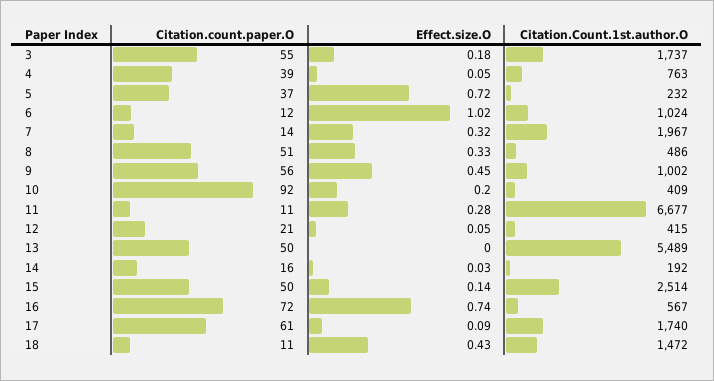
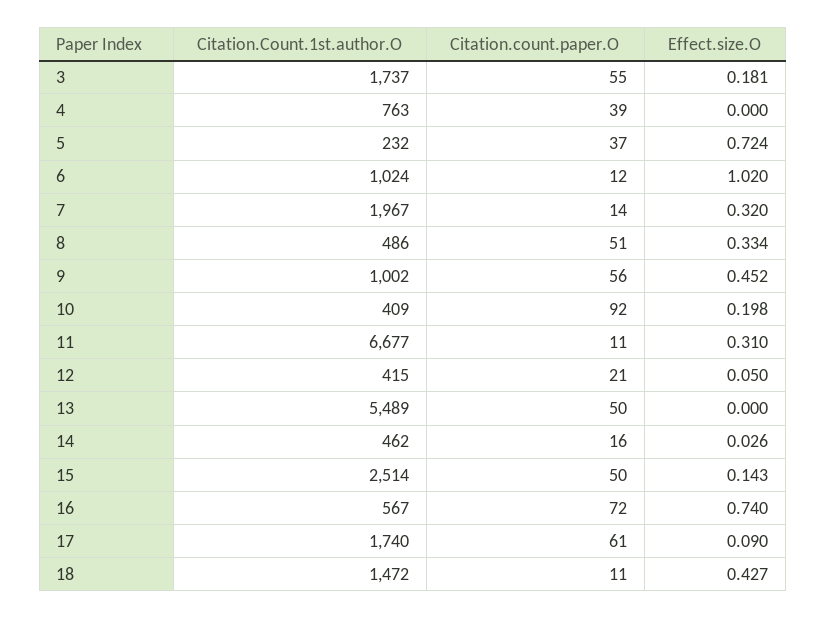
Effect.size.O, 4: 0.05 -> 0
Effect.size.O, 11: 0.28 -> 0.31
Citation.Count.1st.author.O, 14: 192 -> 462

